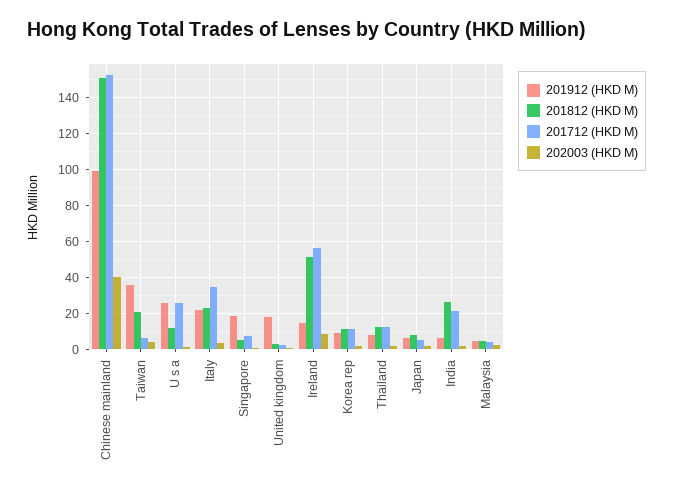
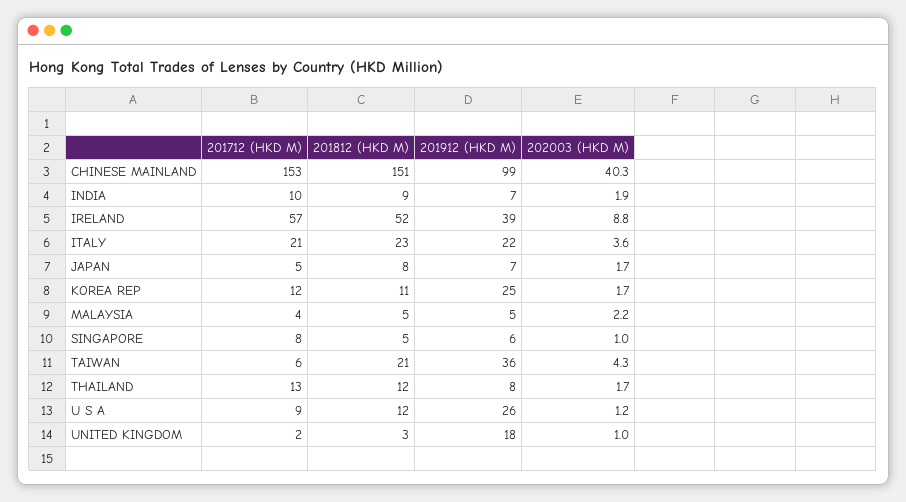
201712 (HKD M), U s a: 25 -> 9
201712 (HKD M), Italy: 35 -> 21
201912 (HKD M), Singapore: 20 -> 6
201912 (HKD M), Ireland: 15 -> 39
201912 (HKD M), Korea rep: 10 -> 25
201812 (HKD M), India: 25 -> 9
201712 (HKD M), India: 20 -> 10

